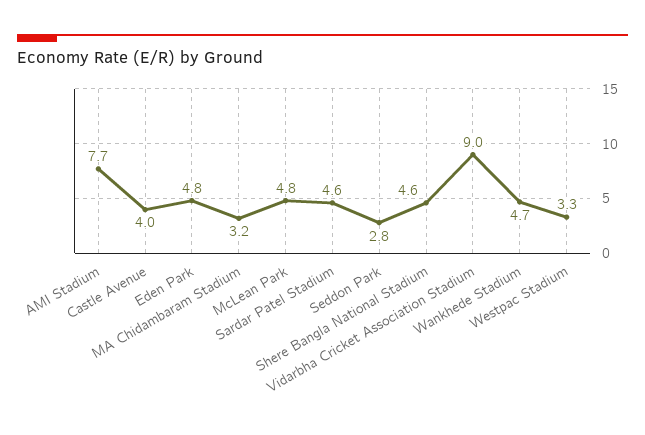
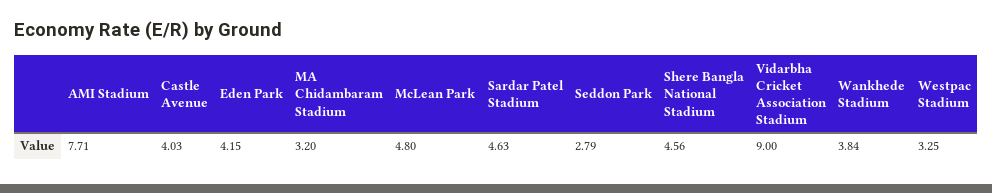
Eden Park: 4.8 -> 4.15
Wankhede Stadium: 4.7 -> 3.84

